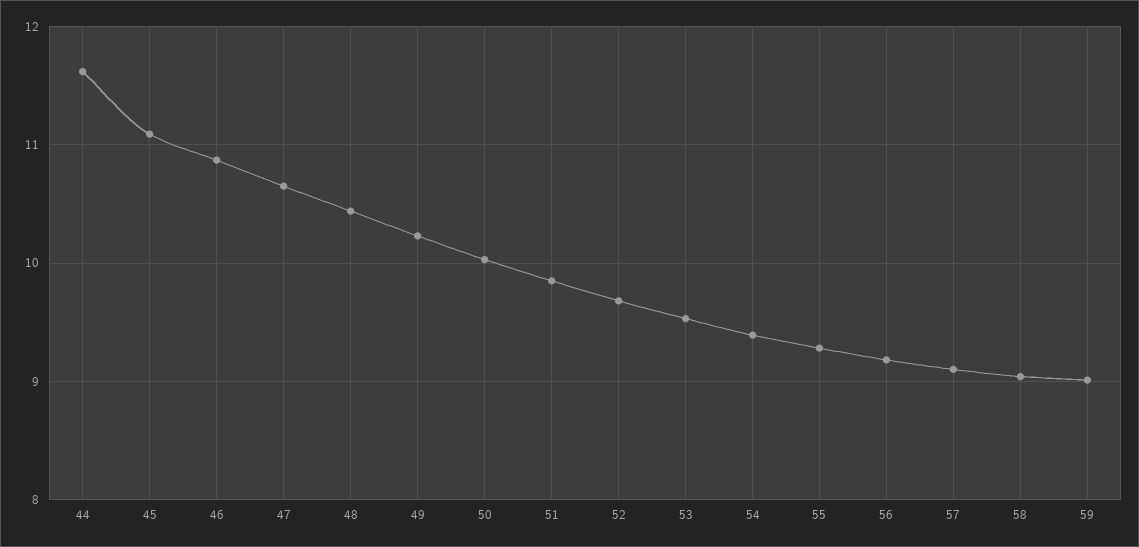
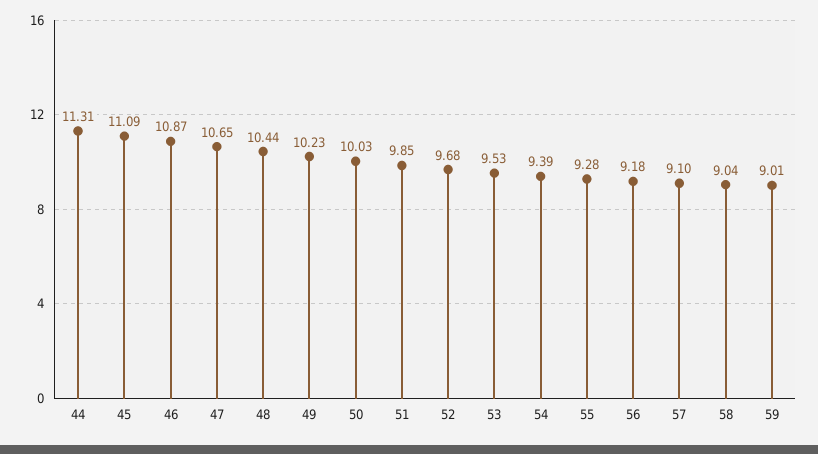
44: 11.6 -> 11.31

